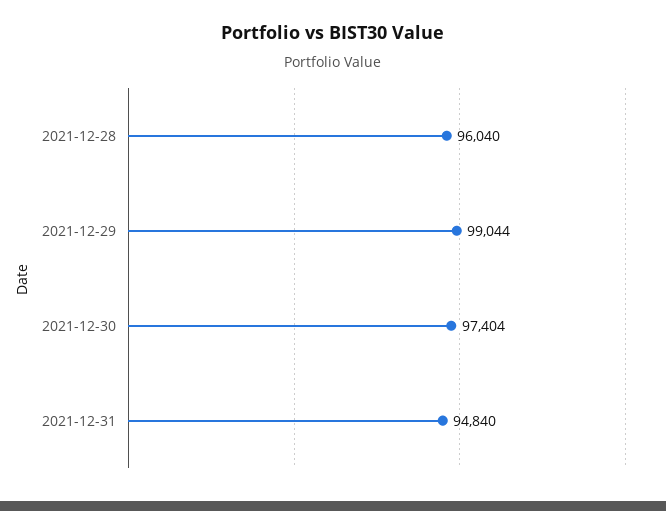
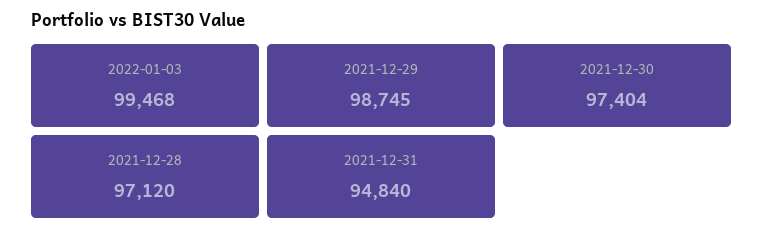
2021-12-28: 96040 -> 97120
2021-12-29: 99044 -> 98745
2022-01-03: none -> 99468

